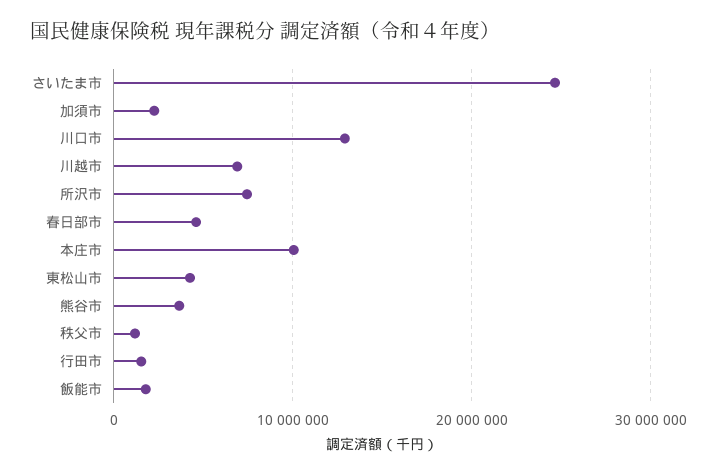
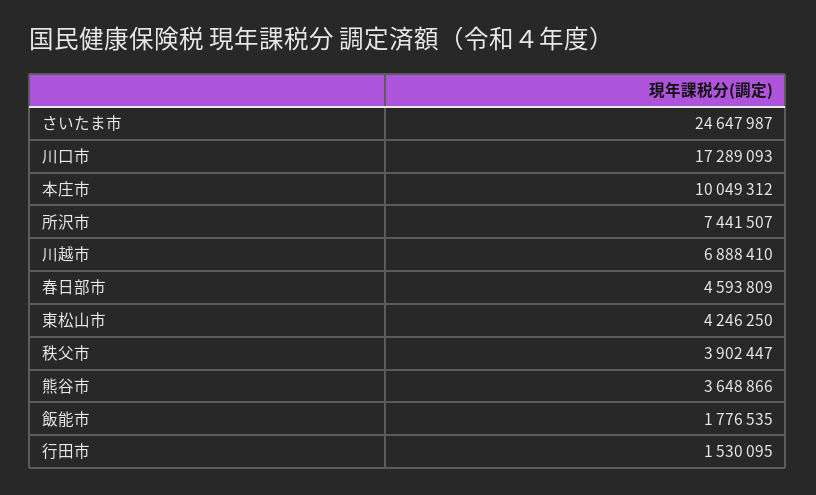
加須市: 2000000 -> none
川口市: 13000000 -> 17289093
秩父市: 1000000 -> 3902447

